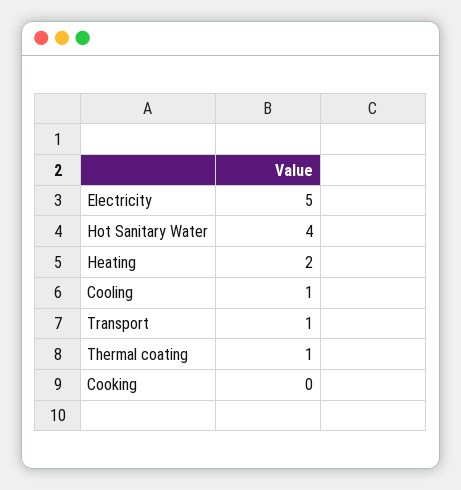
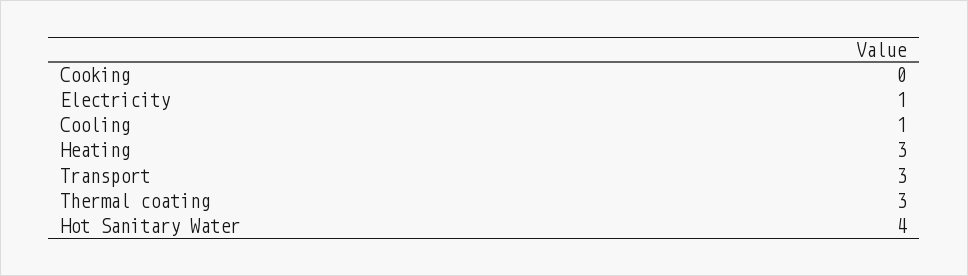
Electricity: 5 -> 1
Heating: 2 -> 3
Transport: 1 -> 3
Thermal coating: 1 -> 3

